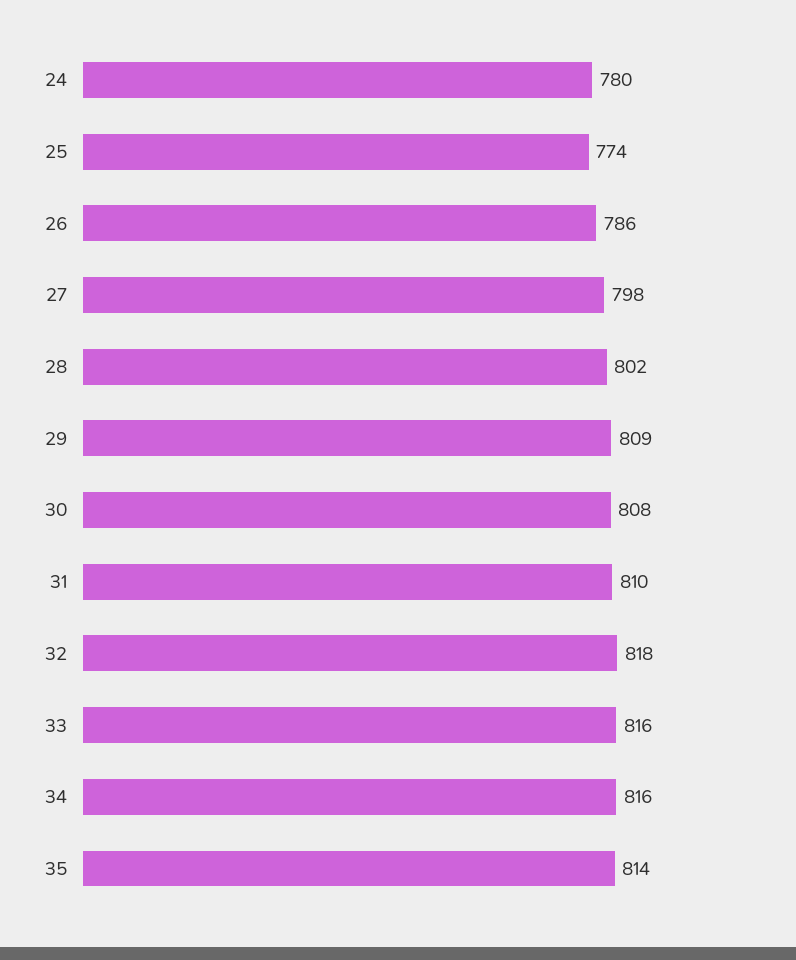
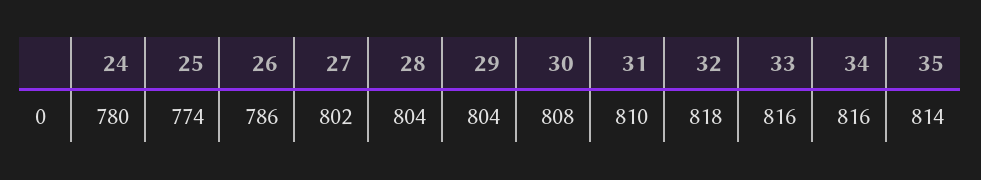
27: 798 -> 802
28: 802 -> 804
29: 809 -> 804

